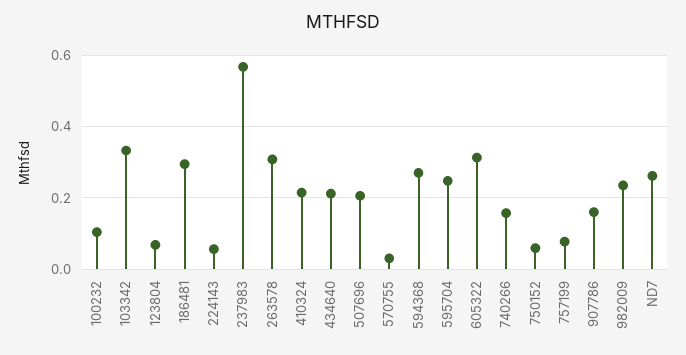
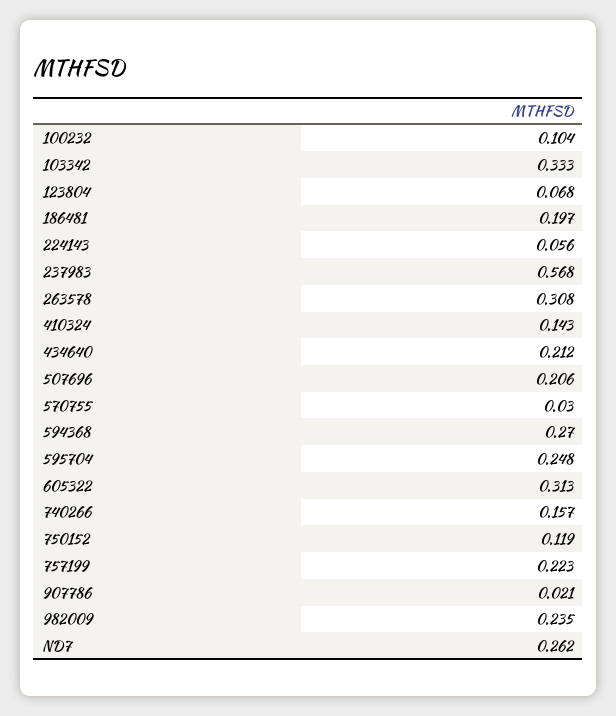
186481: 0.3 -> 0.197
410324: 0.22 -> 0.143
750152: 0.06 -> 0.119
757199: 0.08 -> 0.223
907786: 0.16 -> 0.021

